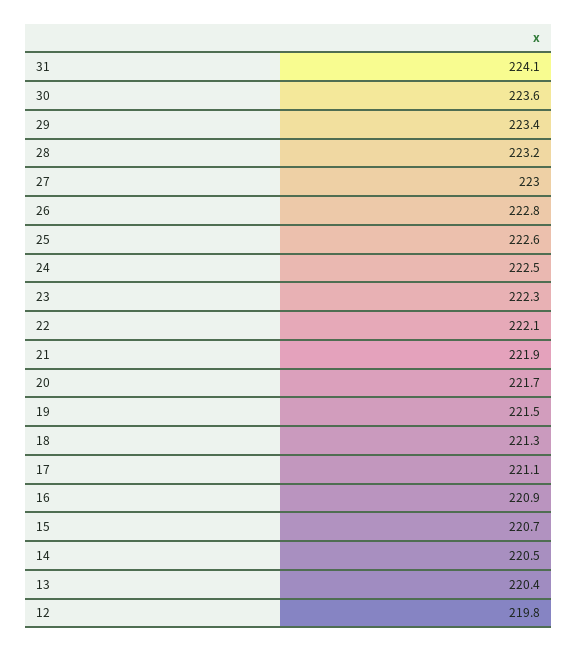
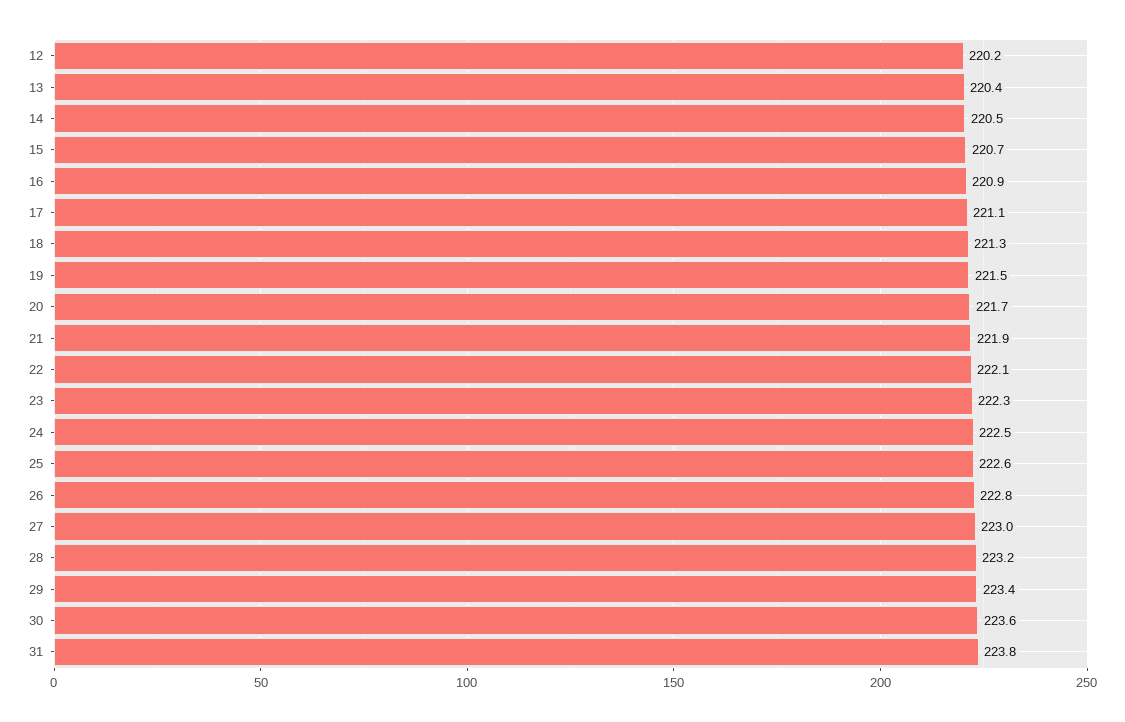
31: 224.1 -> 223.8
12: 219.8 -> 220.2

